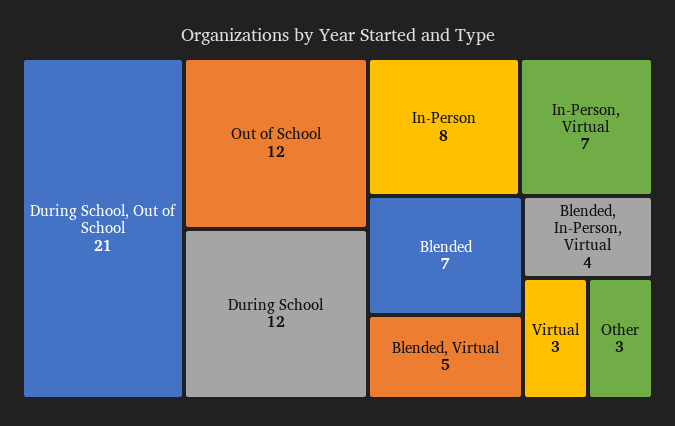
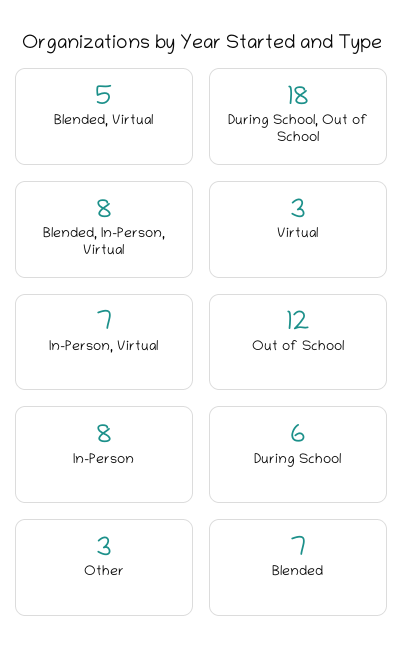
During School, Out of School: 21 -> 18
During School: 12 -> 6
Blended, In-Person, Virtual: 4 -> 8

